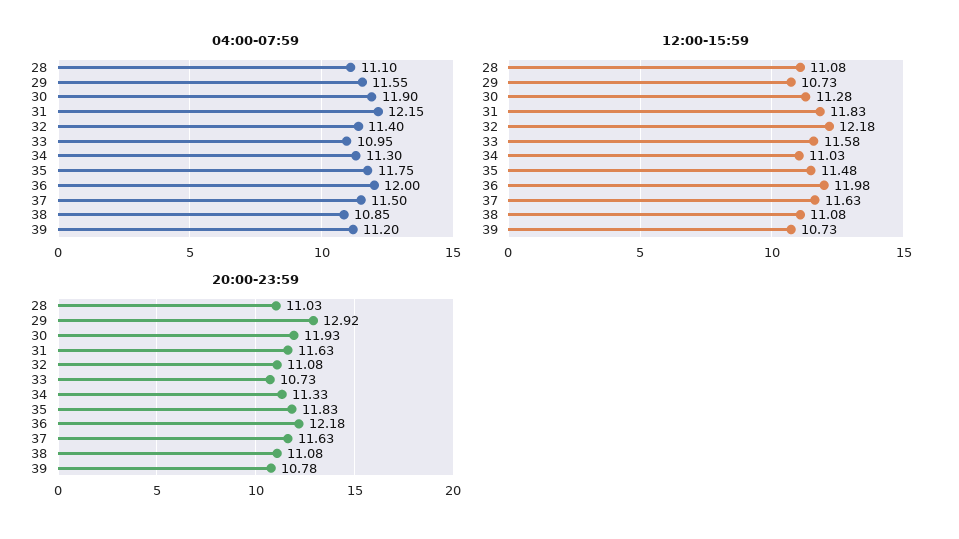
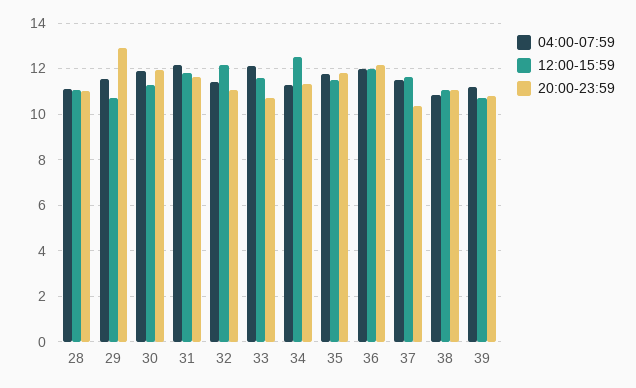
04:00-07:59, 33: 10.95 -> 12
12:00-15:59, 34: 11.03 -> 12.5
20:00-23:59, 37: 11.63 -> 10.5

